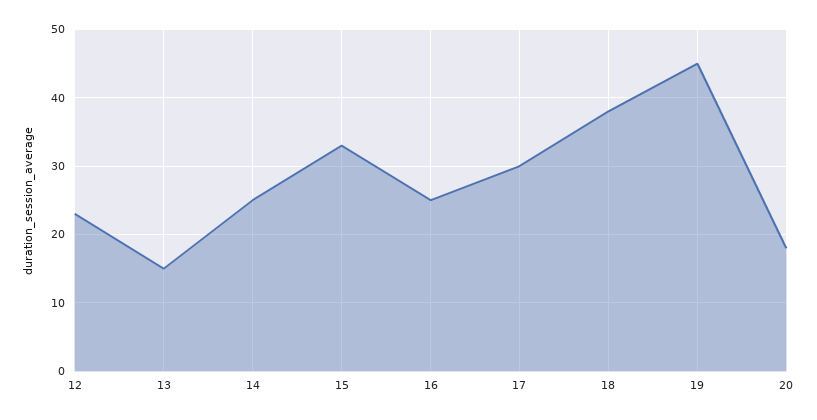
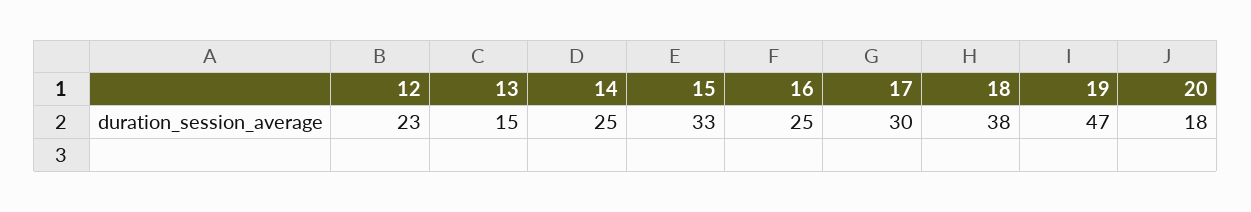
19: 45 -> 47

